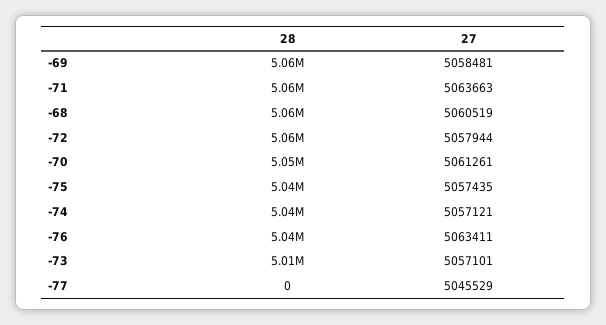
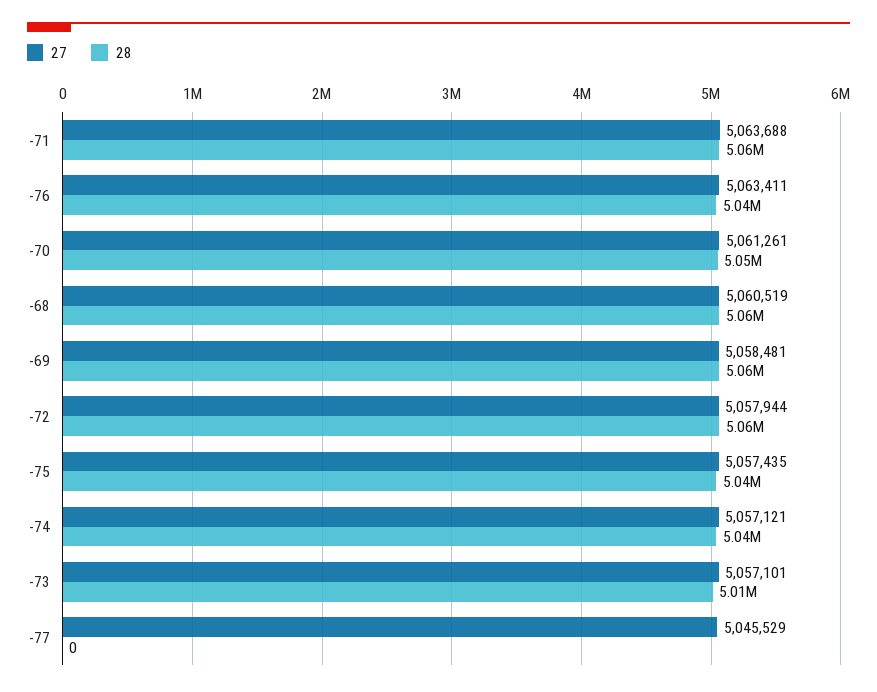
27, -71: 5063663 -> 5063688

